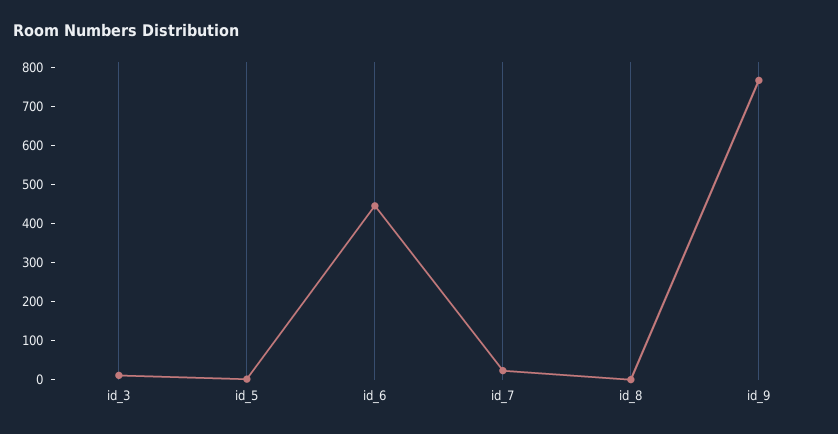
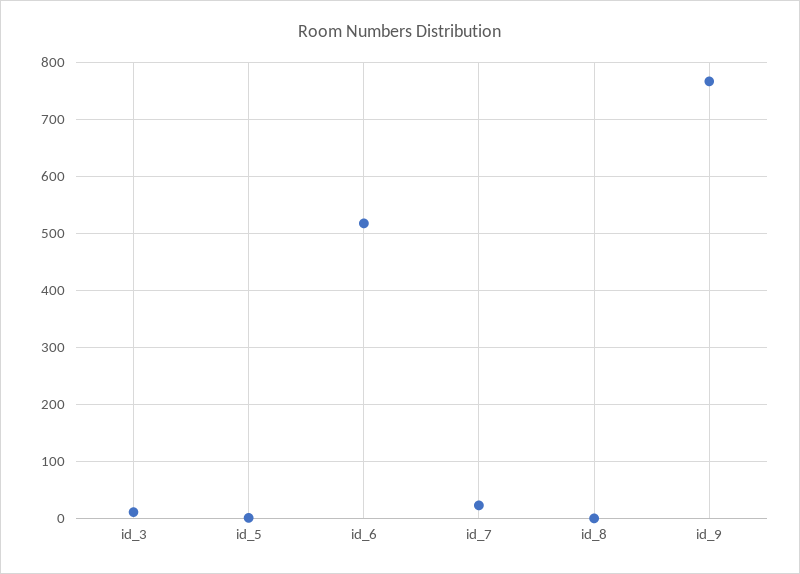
id_6: 450 -> 520

